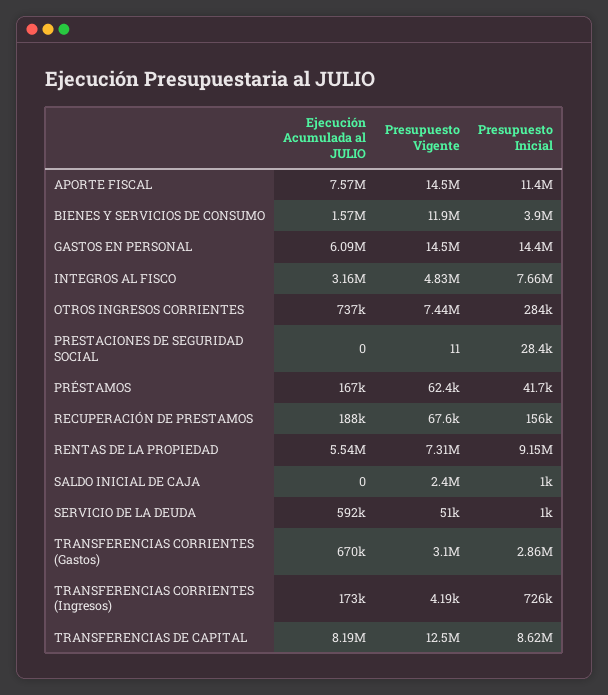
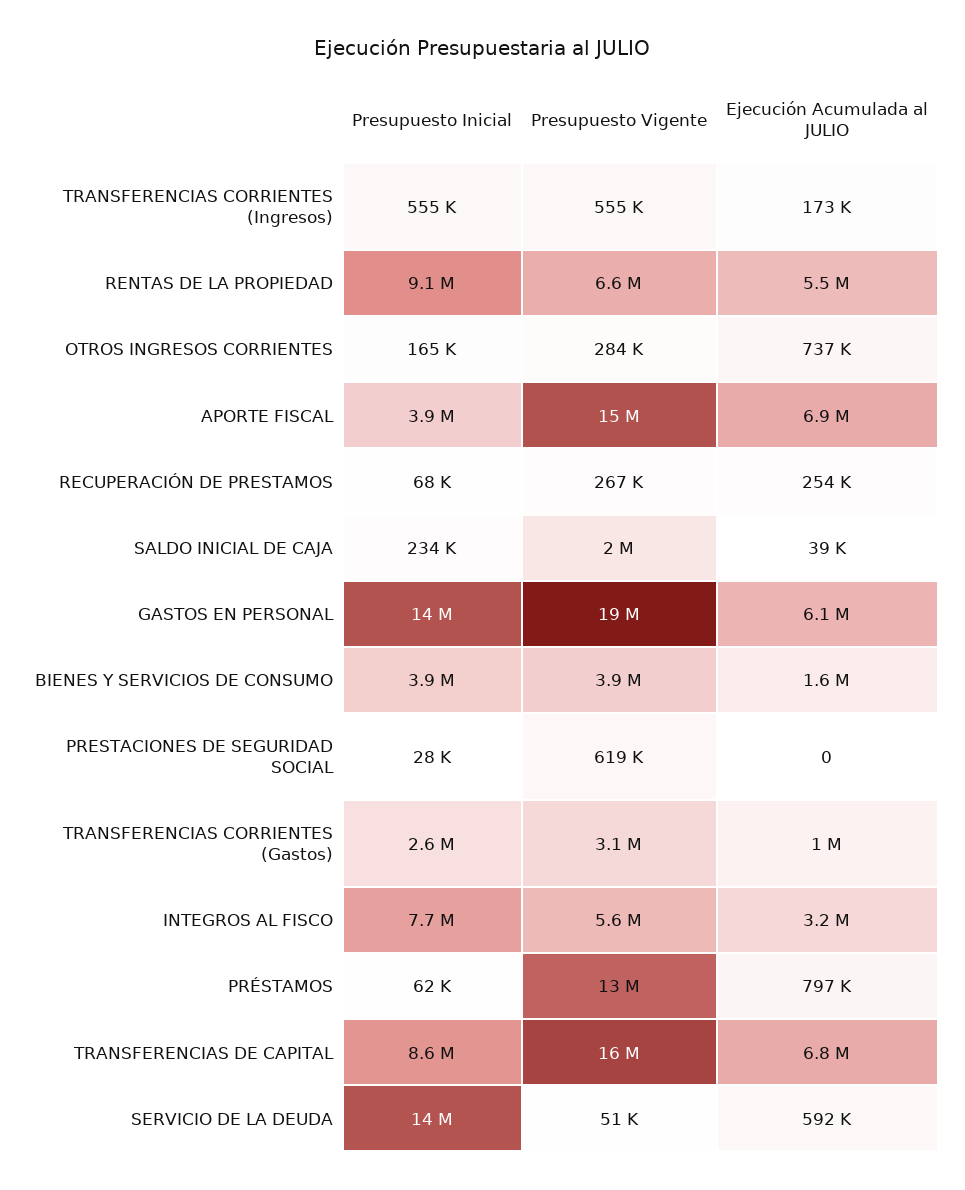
Ejecución Acumulada al JULIO, APORTE FISCAL: 7570000 -> 6900000
Presupuesto Inicial, APORTE FISCAL: 11400000 -> 3900000
Presupuesto Vigente, BIENES Y SERVICIOS DE CONSUMO: 11900000 -> 3900000
Presupuesto Vigente, GASTOS EN PERSONAL: 14500000 -> 19000000
Presupuesto Vigente, INTEGROS AL FISCO: 4830000 -> 5600000
Presupuesto Vigente, OTROS INGRESOS CORRIENTES: 7440000 -> 284000
Presupuesto Inicial, OTROS INGRESOS CORRIENTES: 284000 -> 165000
Presupuesto Vigente, PRESTACIONES DE SEGURIDAD SOCIAL: 11 -> 619000
Ejecución Acumulada al JULIO, PRÉSTAMOS: 167000 -> 797000
Presupuesto Vigente, PRÉSTAMOS: 62400 -> 13000000
Presupuesto Inicial, PRÉSTAMOS: 41700 -> 62000
Ejecución Acumulada al JULIO, RECUPERACIÓN DE PRESTAMOS: 188000 -> 254000
Presupuesto Vigente, RECUPERACIÓN DE PRESTAMOS: 67600 -> 267000
Presupuesto Inicial, RECUPERACIÓN DE PRESTAMOS: 156000 -> 68000
Presupuesto Vigente, RENTAS DE LA PROPIEDAD: 7310000 -> 6600000
Ejecución Acumulada al JULIO, SALDO INICIAL DE CAJA: 0 -> 39000
Presupuesto Vigente, SALDO INICIAL DE CAJA: 2400000 -> 2000000
Presupuesto Inicial, SALDO INICIAL DE CAJA: 1000 -> 234000
Presupuesto Inicial, SERVICIO DE LA DEUDA: 1000 -> 14000000
Ejecución Acumulada al JULIO, TRANSFERENCIAS CORRIENTES (Gastos): 670000 -> 1000000
Presupuesto Inicial, TRANSFERENCIAS CORRIENTES (Gastos): 2860000 -> 2600000
Presupuesto Vigente, TRANSFERENCIAS CORRIENTES (Ingresos): 4190 -> 555000
Presupuesto Inicial, TRANSFERENCIAS CORRIENTES (Ingresos): 726000 -> 555000
Ejecución Acumulada al JULIO, TRANSFERENCIAS DE CAPITAL: 8190000 -> 6800000
Presupuesto Vigente, TRANSFERENCIAS DE CAPITAL: 12500000 -> 16000000

